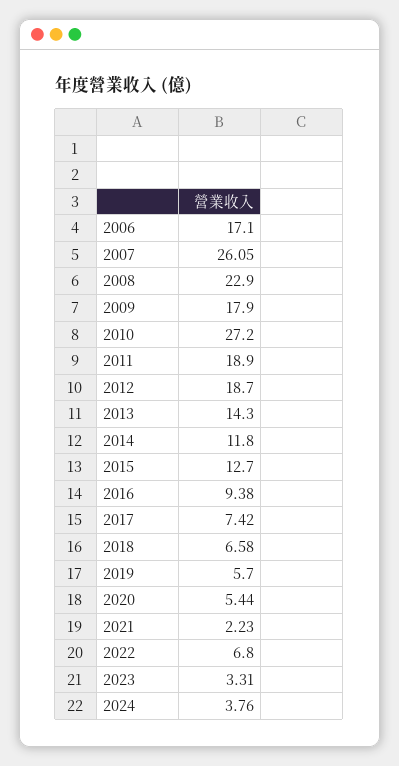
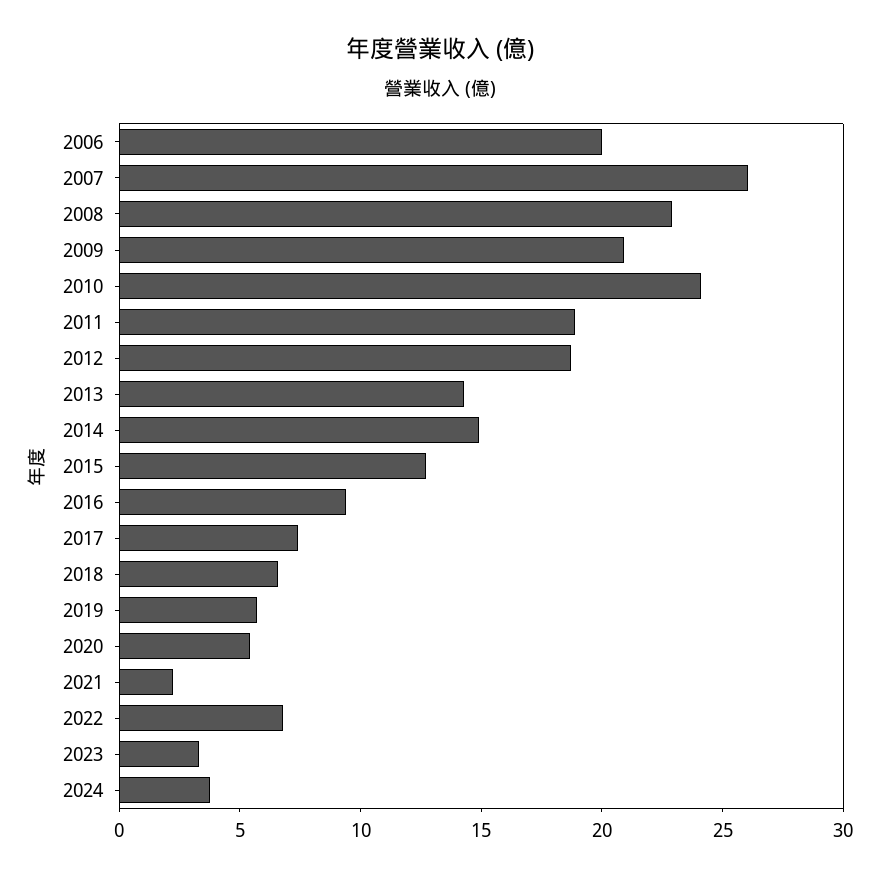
2006: 17.1 -> 20
2009: 17.9 -> 21
2010: 27.2 -> 24
2014: 11.8 -> 15

